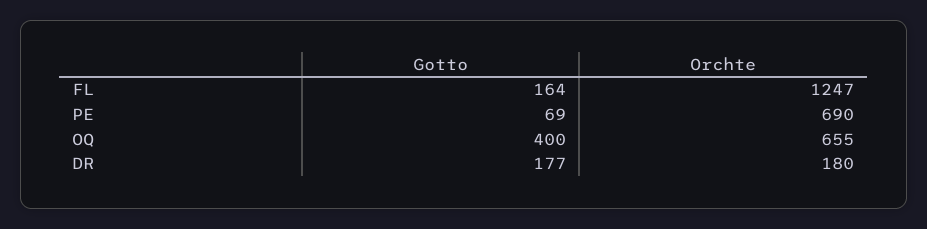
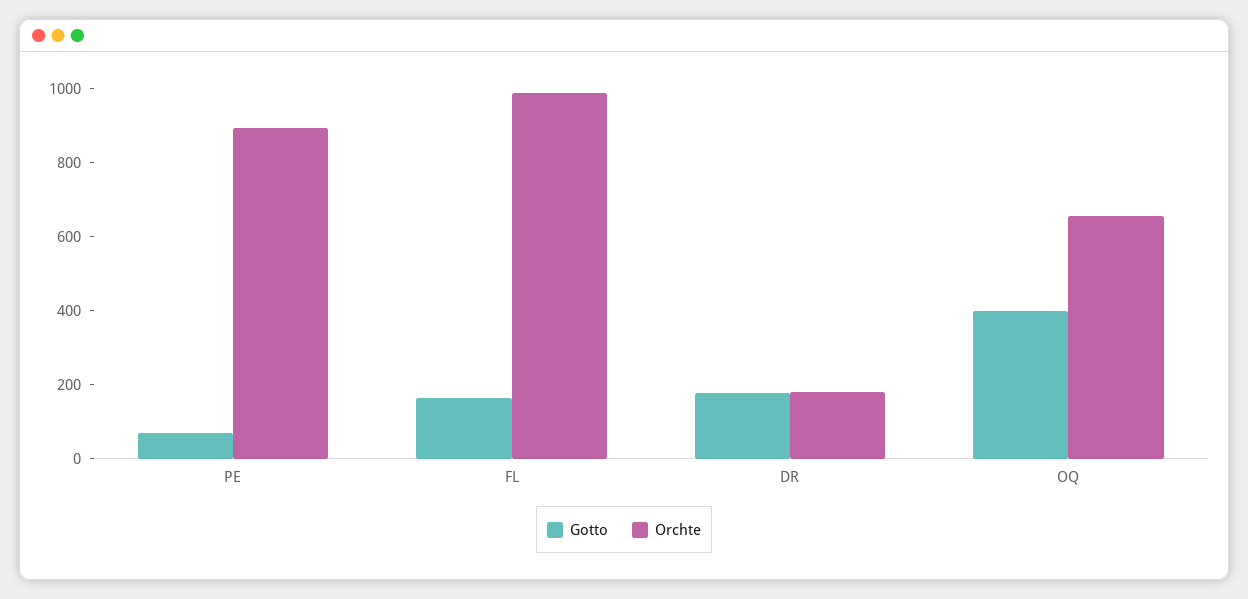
Orchte, FL: 1247 -> 1000
Orchte, PE: 690 -> 900

